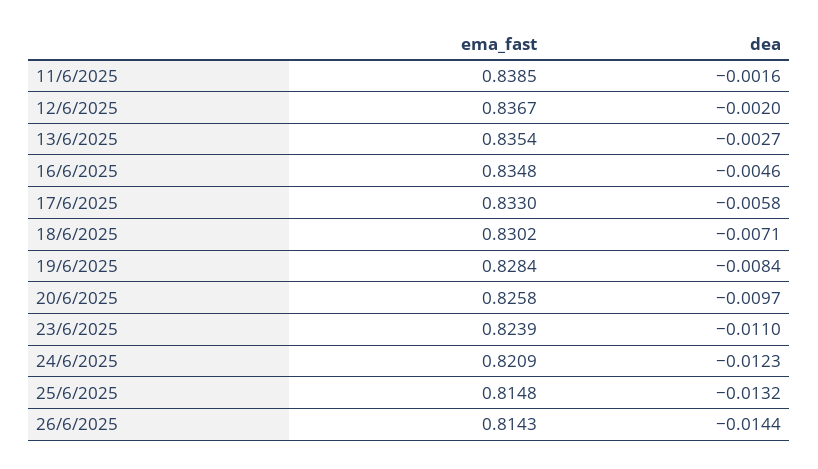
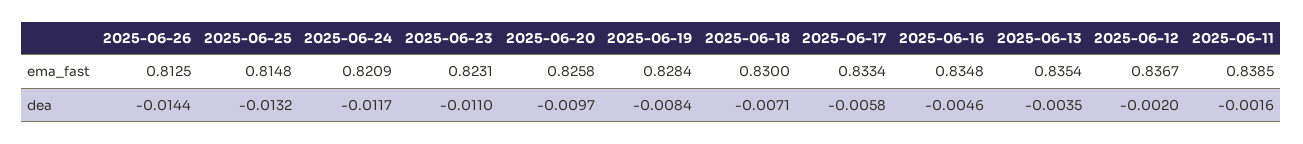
dea, 13/6/2025: -0.0027 -> -0.0035
ema_fast, 17/6/2025: 0.833 -> 0.8334
ema_fast, 18/6/2025: 0.8302 -> 0.83
ema_fast, 23/6/2025: 0.8239 -> 0.8231
dea, 24/6/2025: -0.0123 -> -0.0117
ema_fast, 26/6/2025: 0.8143 -> 0.8125

